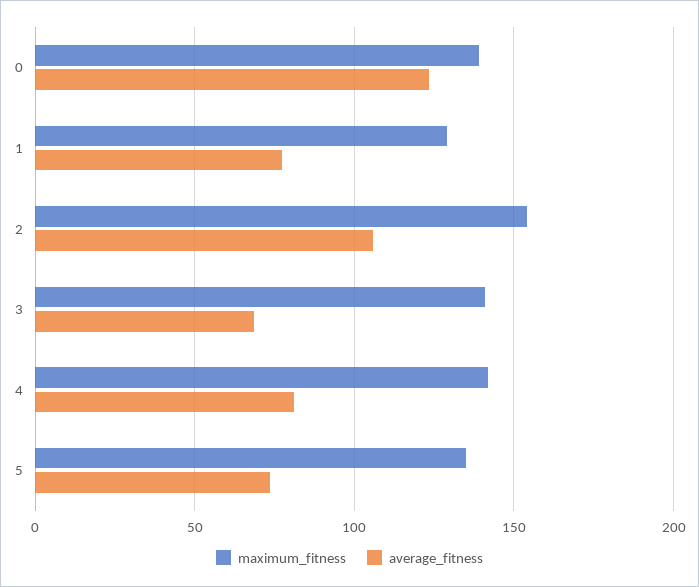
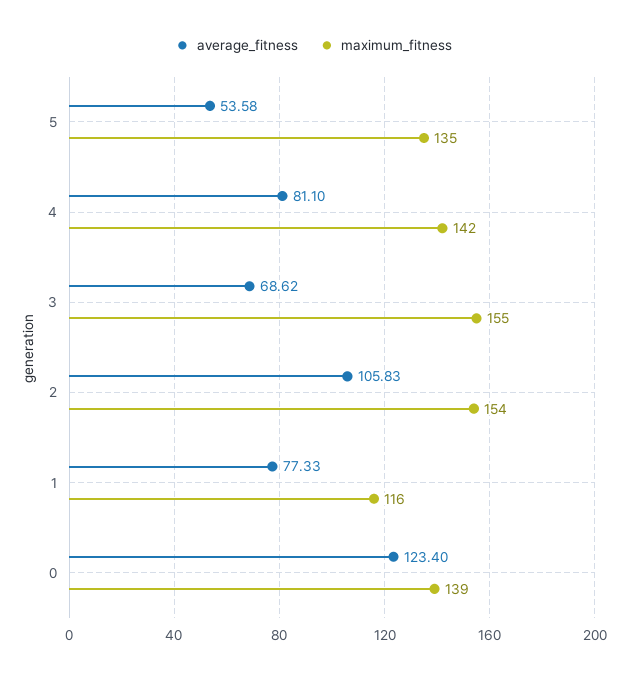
maximum_fitness, 1: 130 -> 116
maximum_fitness, 3: 140 -> 155
average_fitness, 5: 75 -> 53.58

